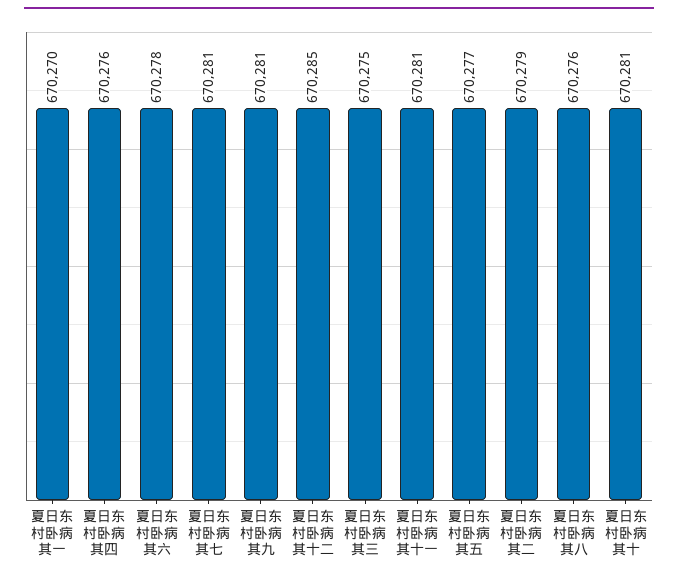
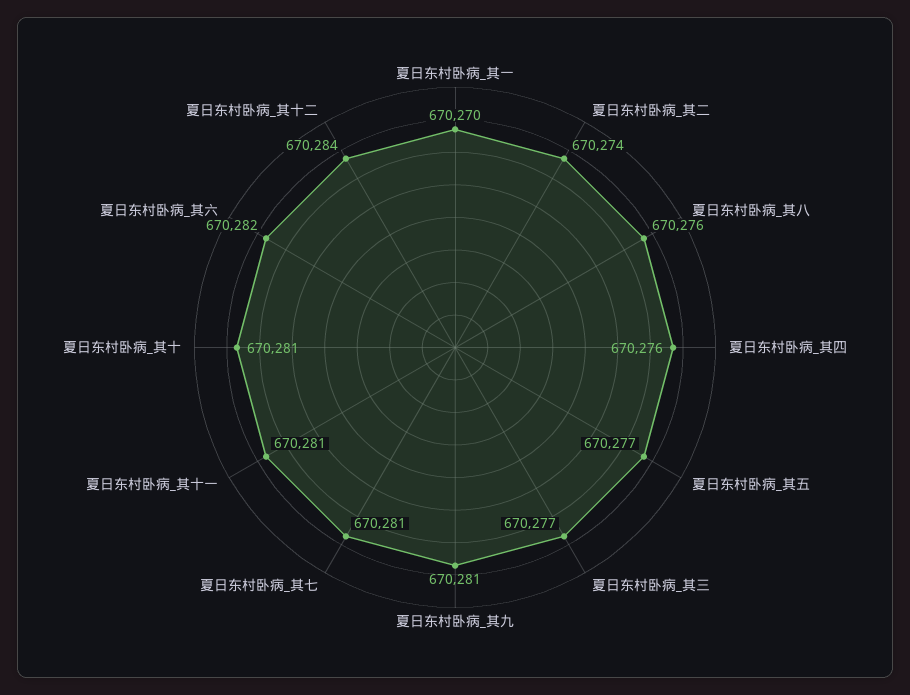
夏日东村卧病 其六: 670278 -> 670282
夏日东村卧病 其十二: 670285 -> 670284
夏日东村卧病 其三: 670275 -> 670277
夏日东村卧病 其二: 670279 -> 670274

